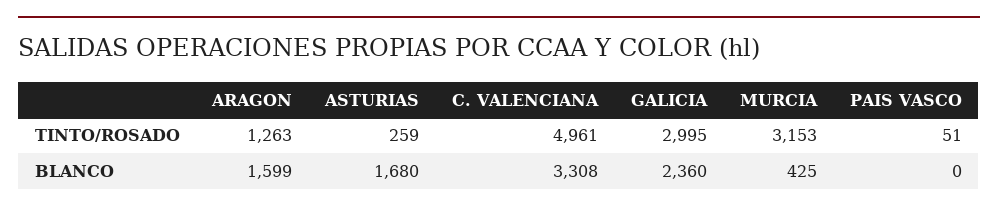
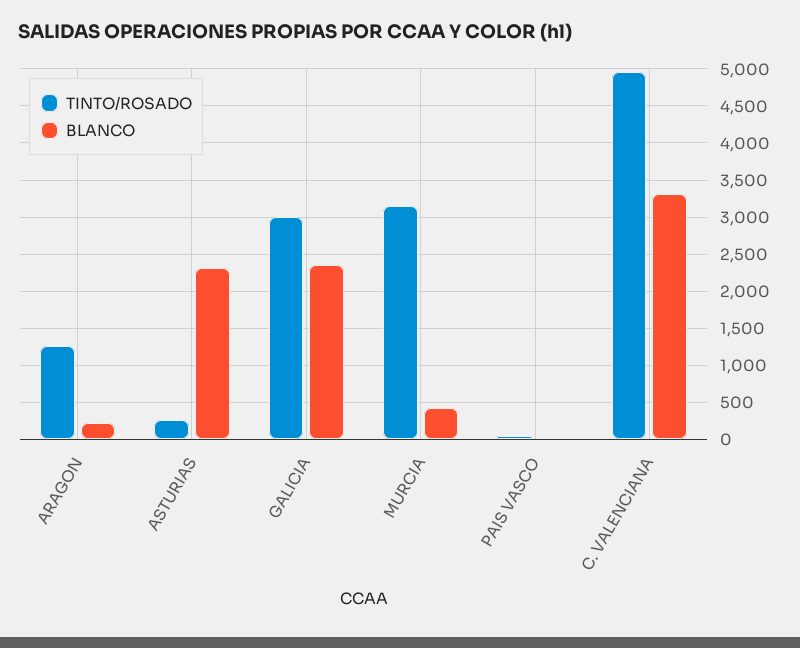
BLANCO, ARAGON: 1599 -> 200
BLANCO, ASTURIAS: 1680 -> 2300

